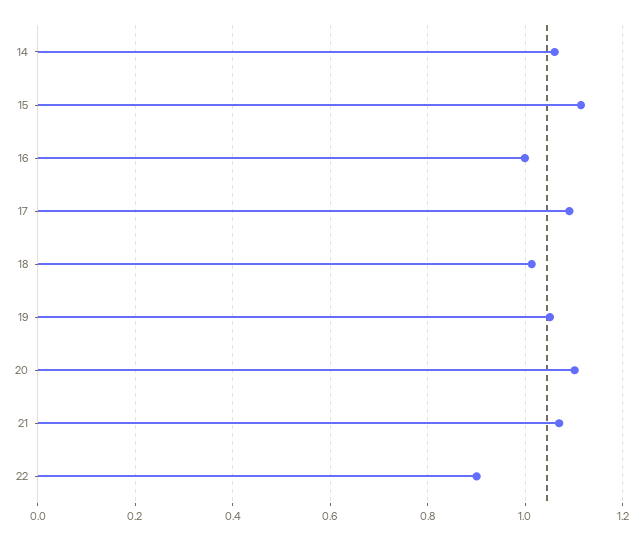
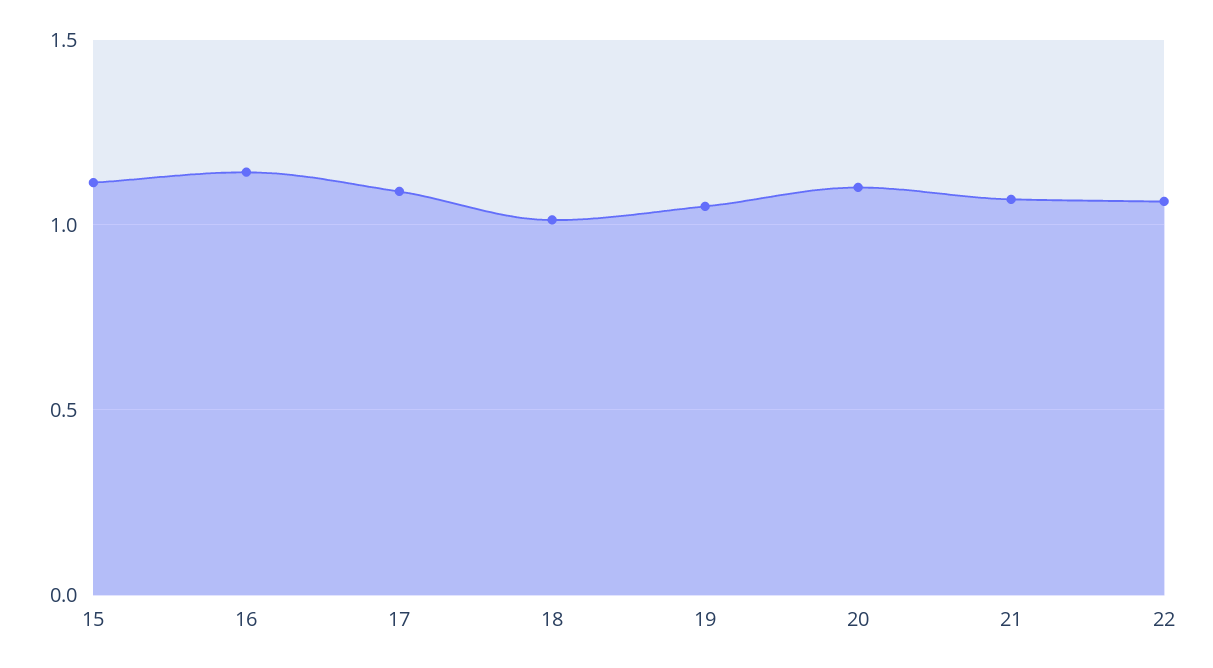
14: 1.06 -> none
16: 1 -> 1.15
22: 0.9 -> 1.05

